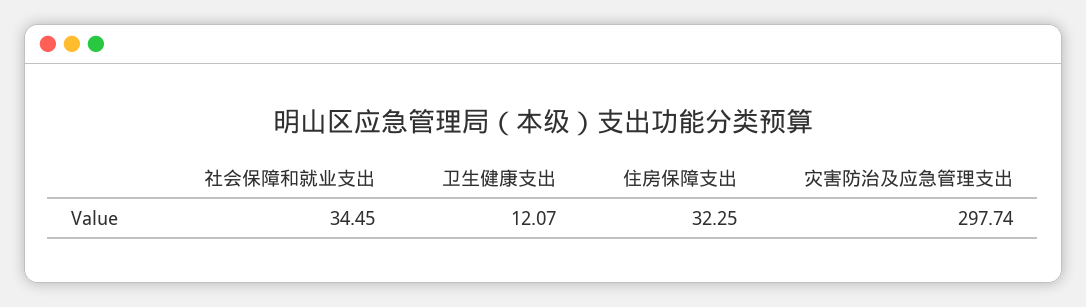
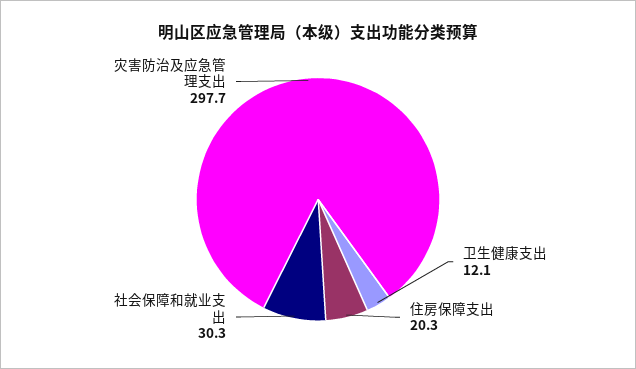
社会保障和就业支出: 34.45 -> 30.3
住房保障支出: 32.25 -> 20.3

